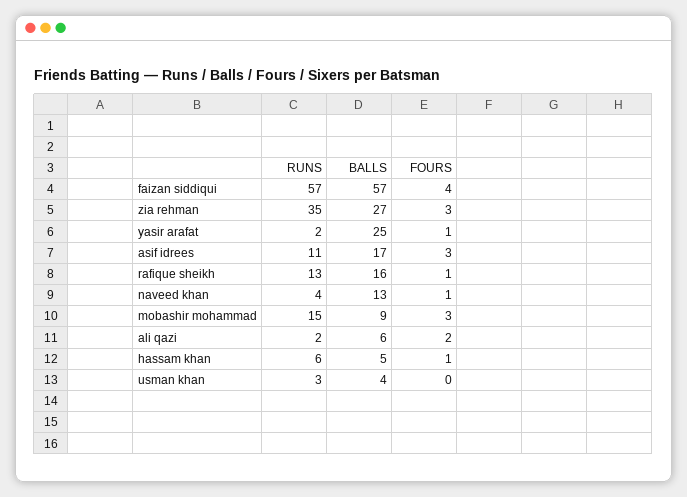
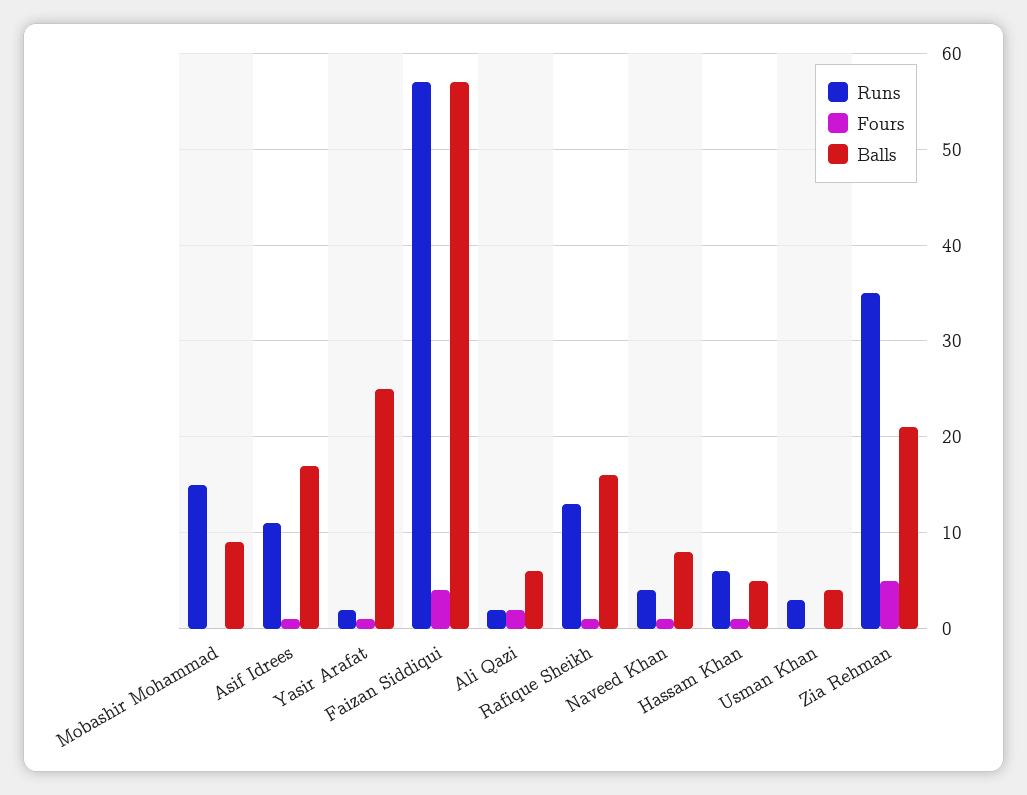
BALLS, zia rehman: 27 -> 21
FOURS, zia rehman: 3 -> 5
FOURS, asif idrees: 3 -> 1
BALLS, naveed khan: 13 -> 8
FOURS, mobashir mohammad: 3 -> 0

